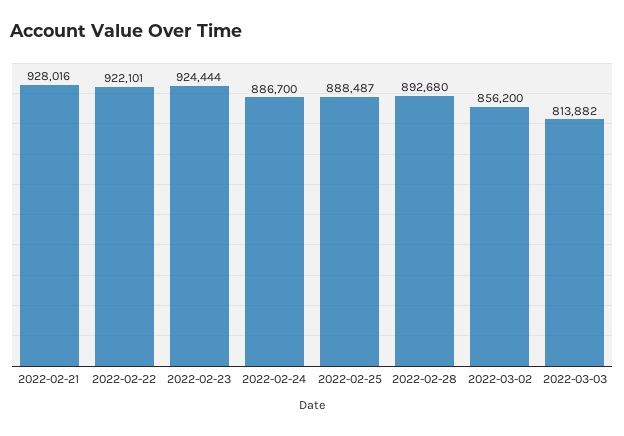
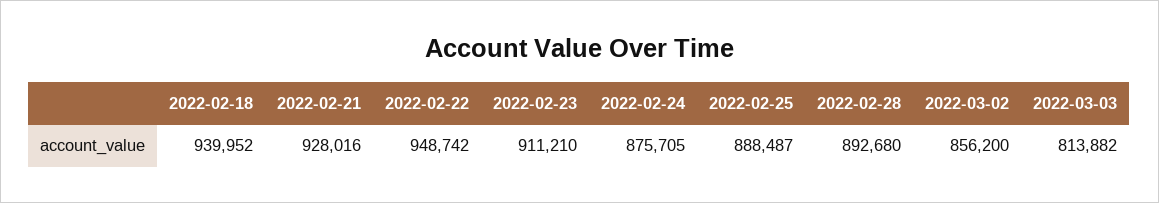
2022-02-22: 922101 -> 948742
2022-02-23: 924444 -> 911210
2022-02-24: 886700 -> 875705
2022-02-18: none -> 939952

